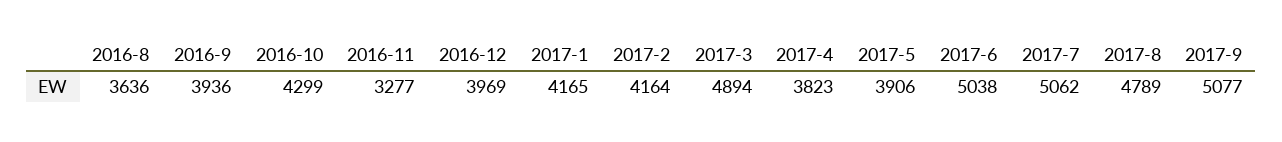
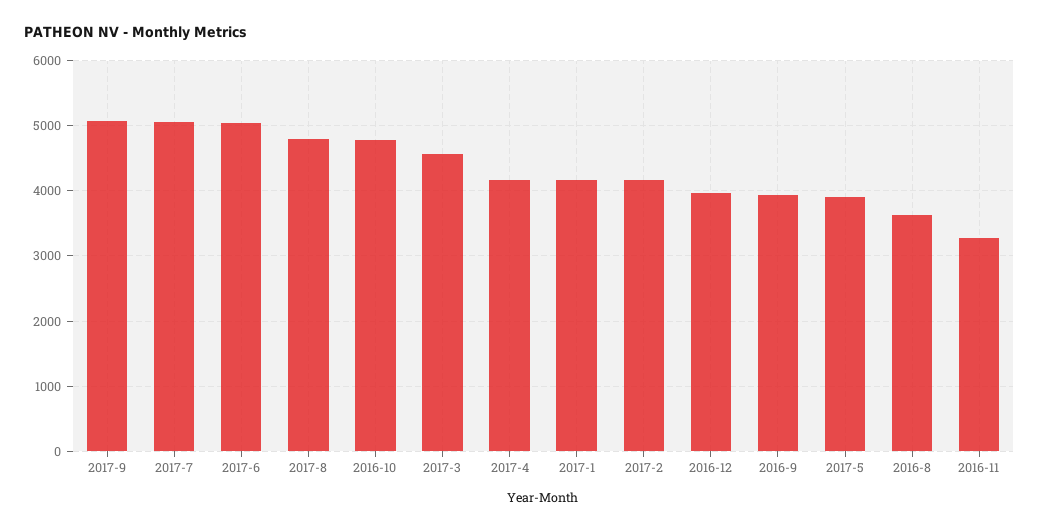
2016-10: 4299 -> 4800
2017-3: 4894 -> 4600
2017-4: 3823 -> 4200

